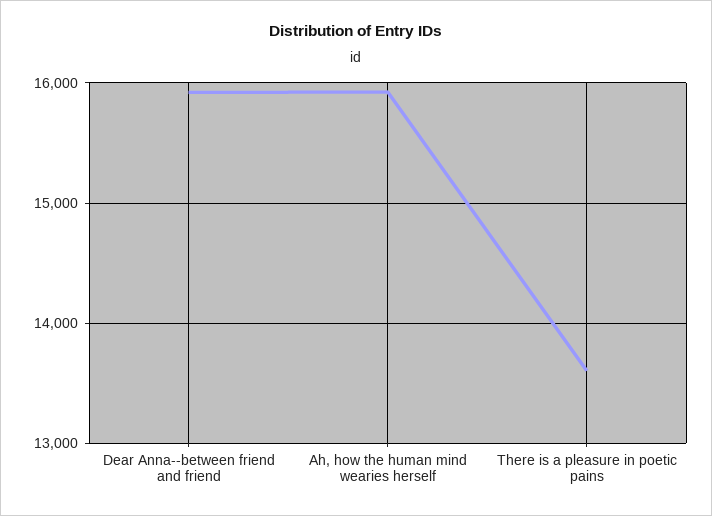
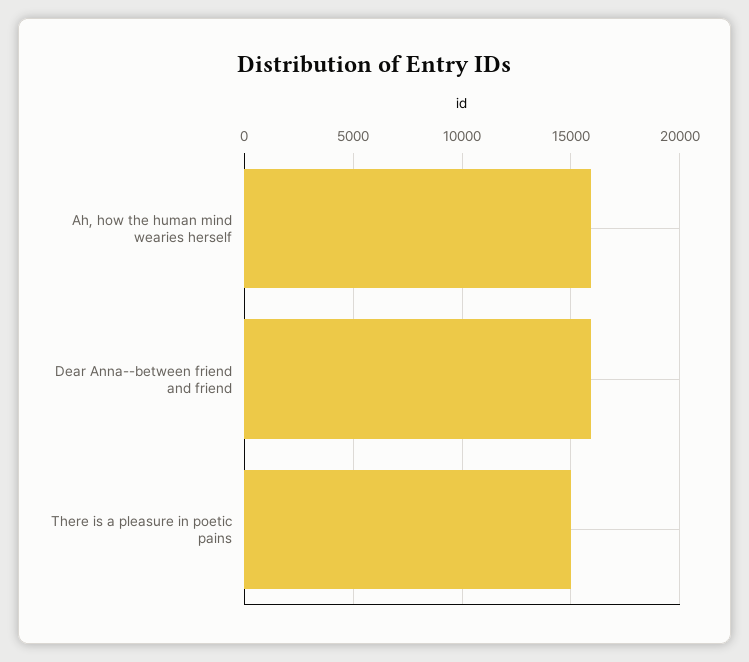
There is a pleasure in poetic pains: 13600 -> 15000

